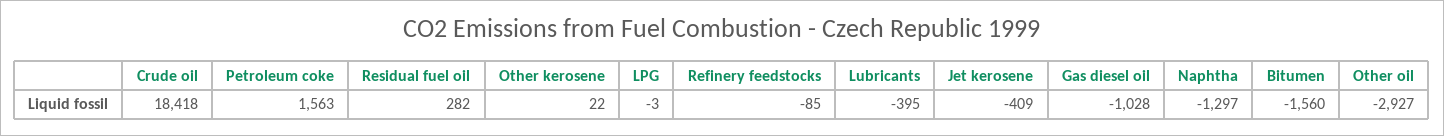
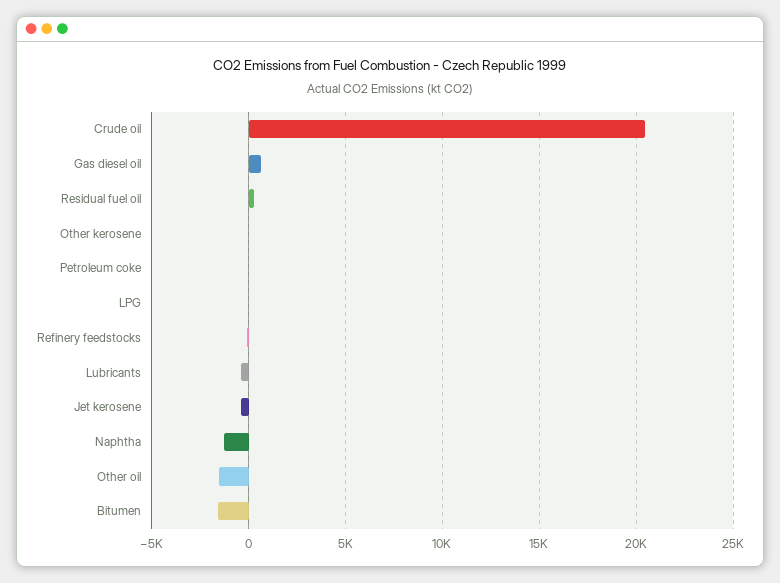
Crude oil: 18418 -> 20500
Petroleum coke: 1563 -> 0
Gas diesel oil: -1028 -> 500
Other oil: -2927 -> -1500

